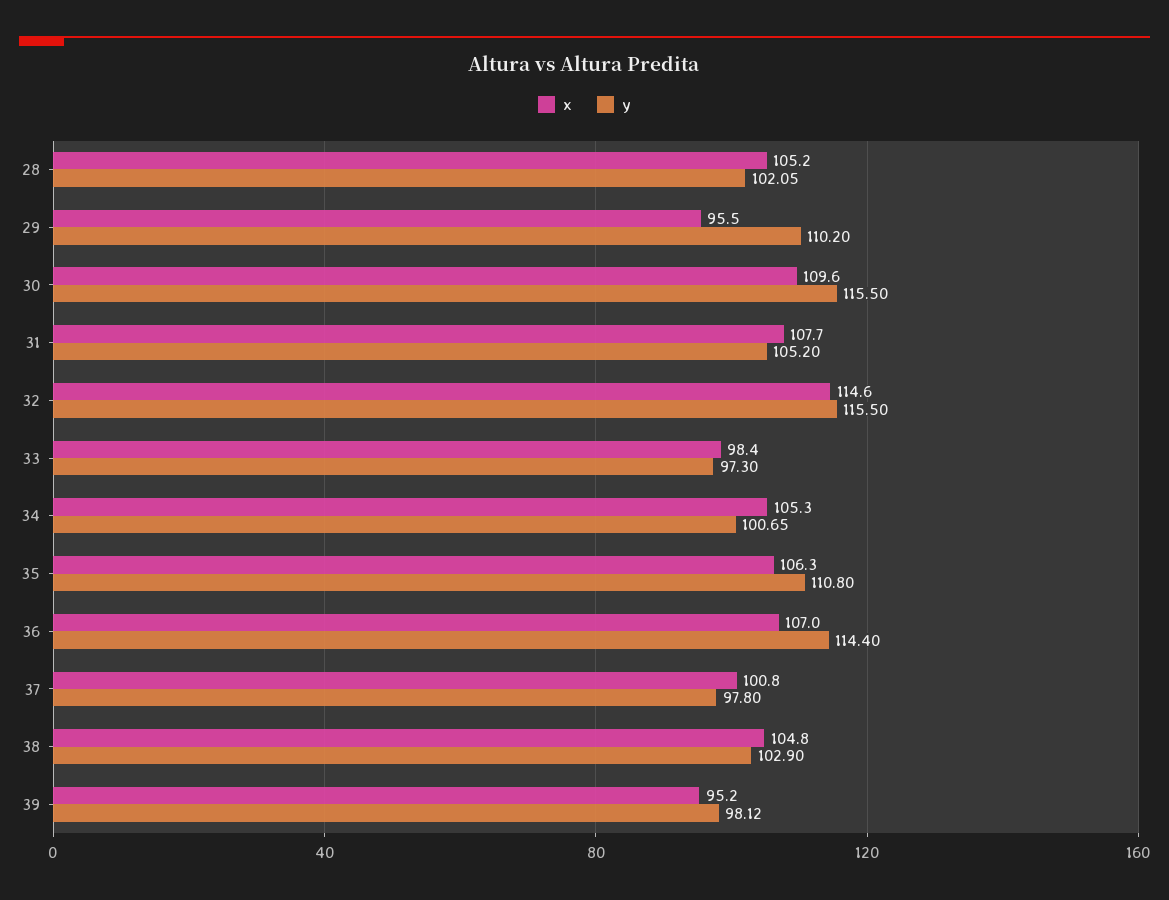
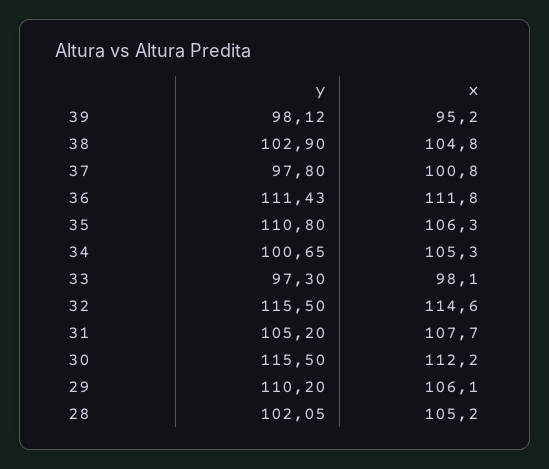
x, 29: 95.5 -> 106.1
x, 30: 109.6 -> 112.2
x, 33: 98.4 -> 98.1
x, 36: 107 -> 111.8
y, 36: 114.4 -> 111.43

